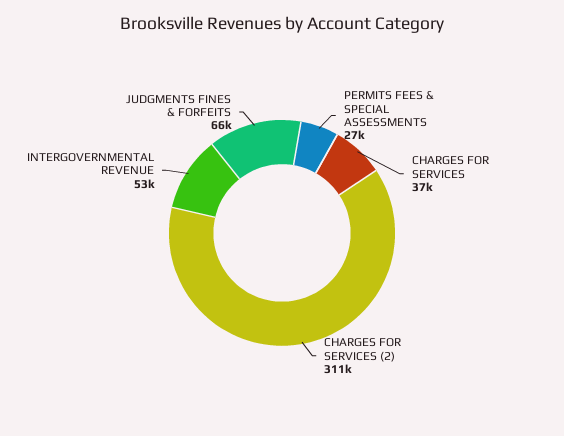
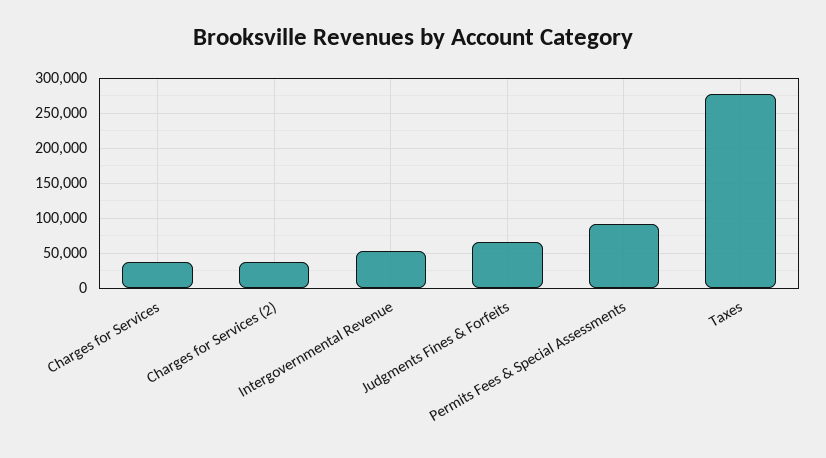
PERMITS FEES & SPECIAL ASSESSMENTS: 27000 -> 90000
CHARGES FOR SERVICES (2): 311000 -> 40000
Taxes: none -> 280000

